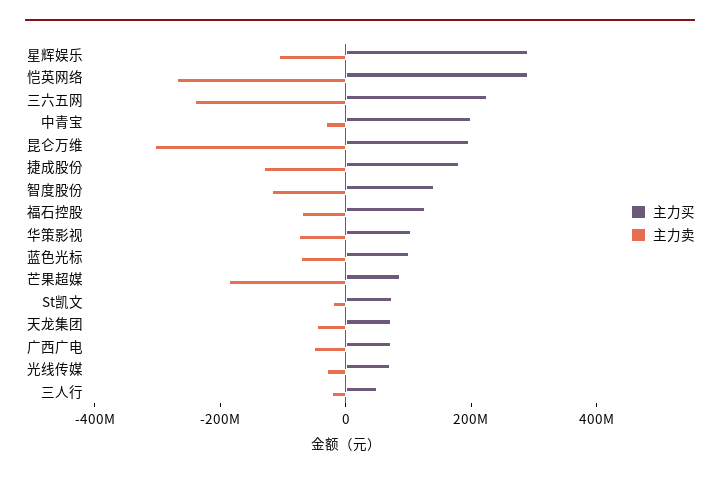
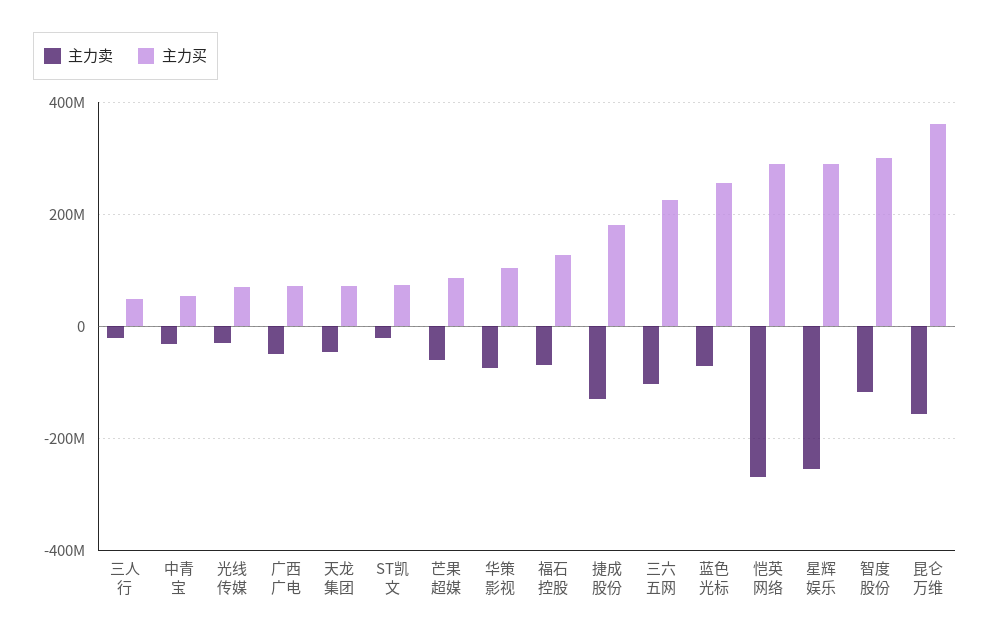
主力卖, 星辉娱乐: -100000000 -> -260000000
主力卖, 三六五网: -250000000 -> -100000000
主力买, 中青宝: 200000000 -> 60000000
主力买, 昆仑万维: 200000000 -> 360000000
主力卖, 昆仑万维: -300000000 -> -160000000
主力买, 智度股份: 150000000 -> 300000000
主力买, 蓝色光标: 100000000 -> 260000000
主力卖, 芒果超媒: -200000000 -> -60000000

